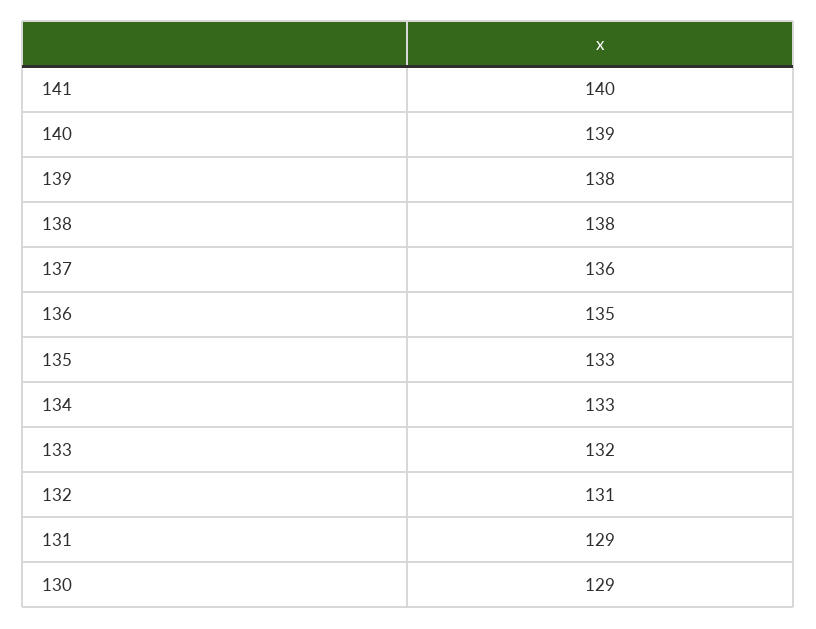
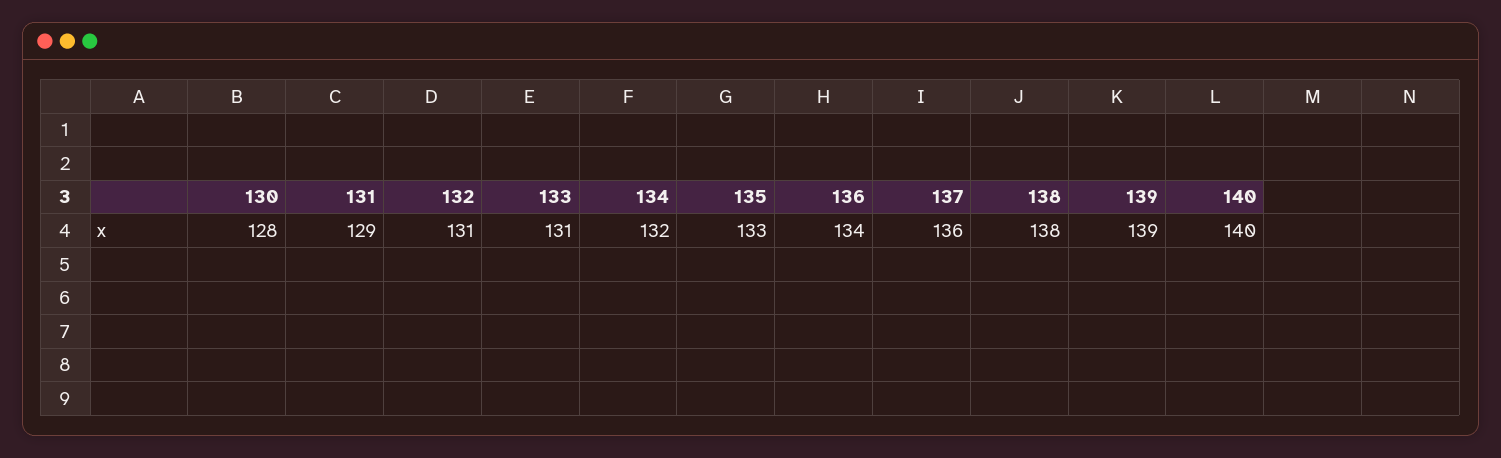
141: 140 -> none
140: 139 -> 140
139: 138 -> 139
136: 135 -> 134
134: 133 -> 132
133: 132 -> 131
130: 129 -> 128

